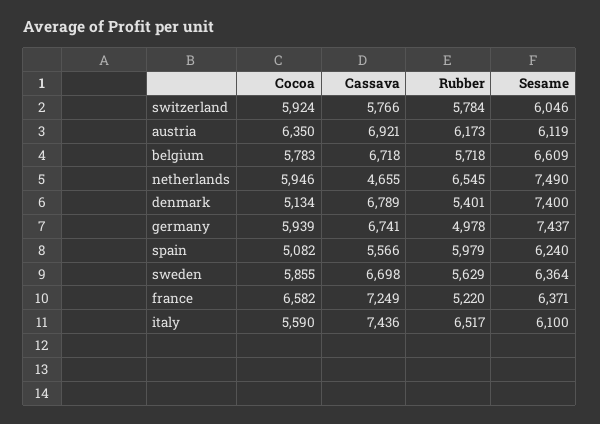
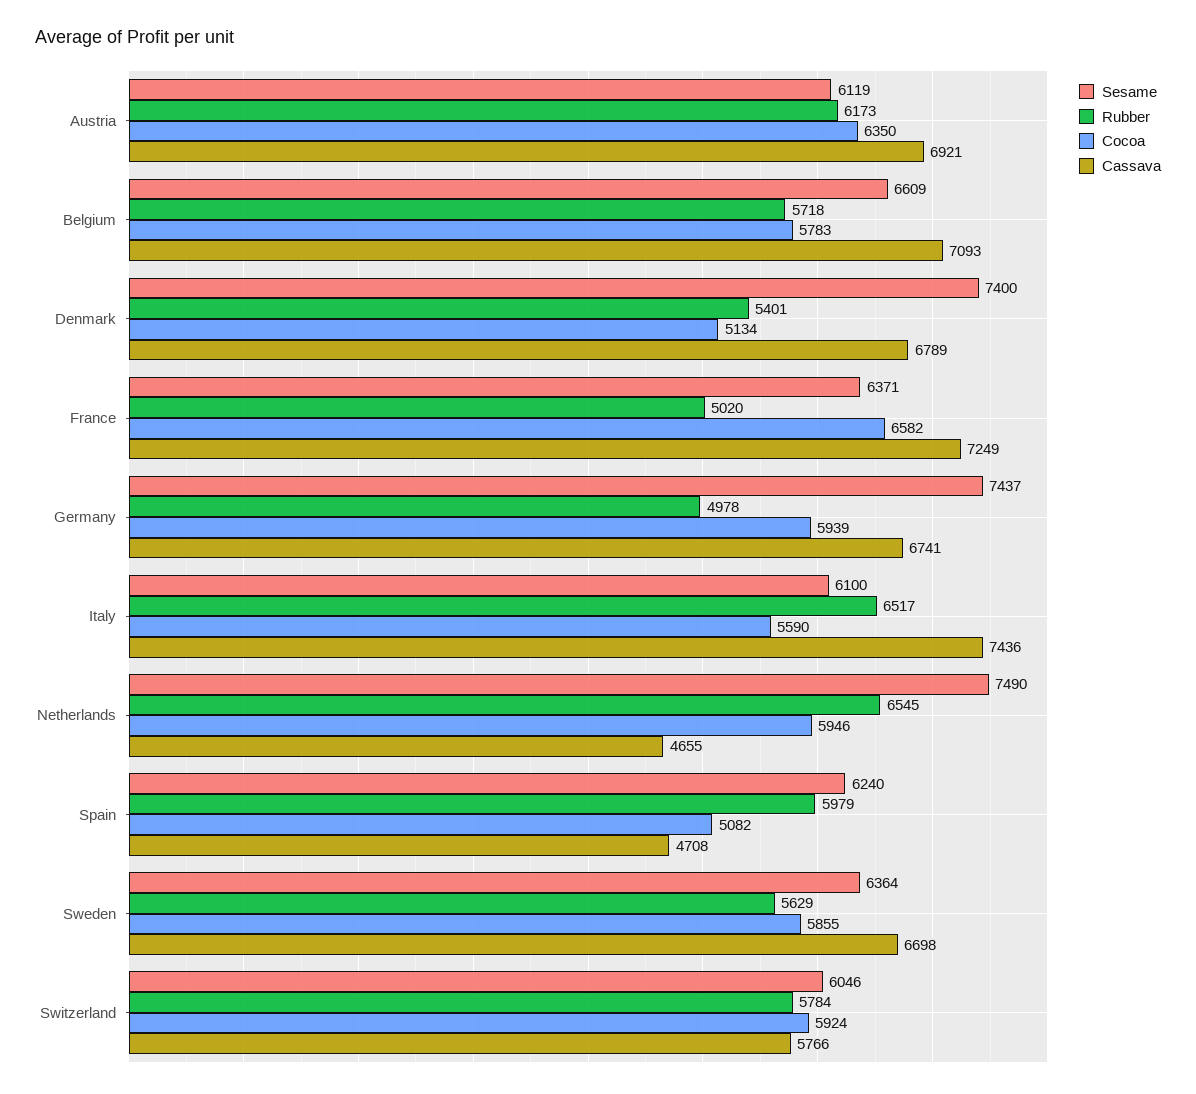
Cassava, belgium: 6718 -> 7093
Cassava, spain: 5566 -> 4708
Rubber, france: 5220 -> 5020

